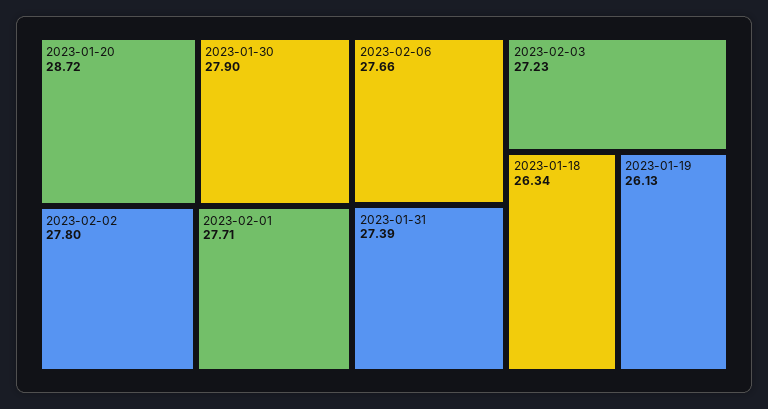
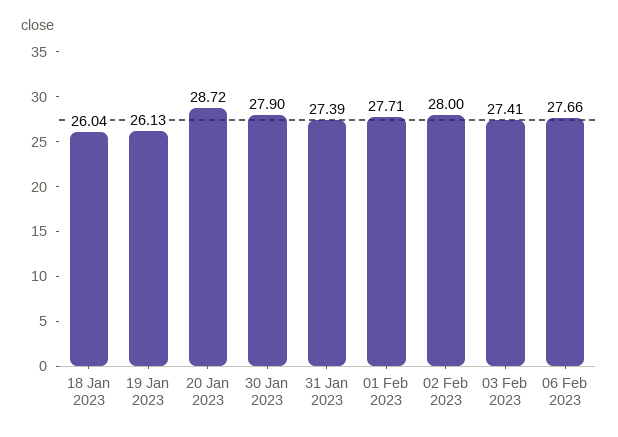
2023-02-02: 27.8 -> 28
2023-02-03: 27.23 -> 27.41
2023-01-18: 26.34 -> 26.04

